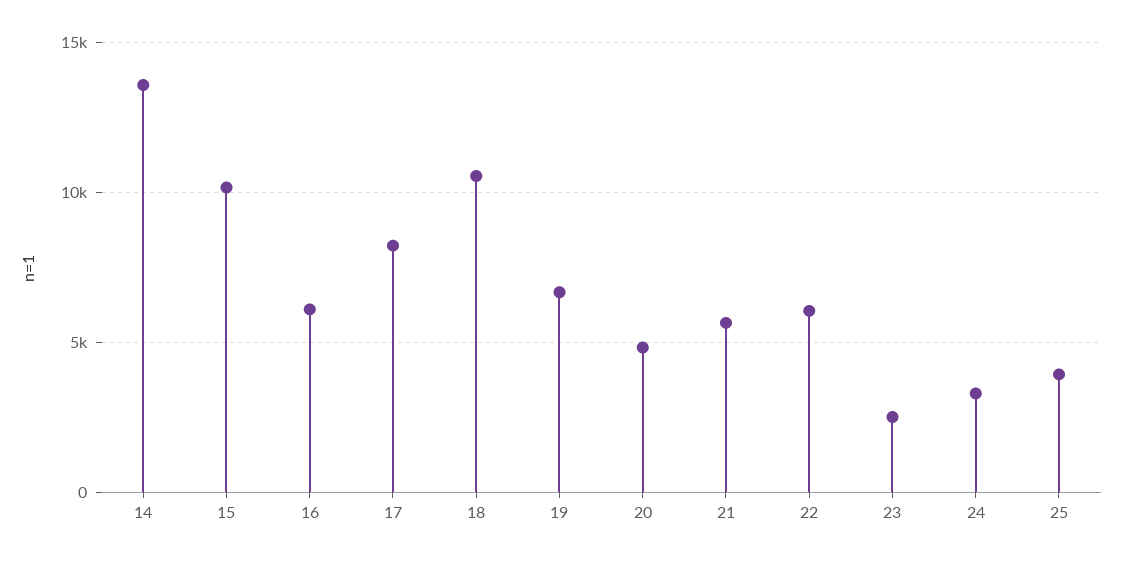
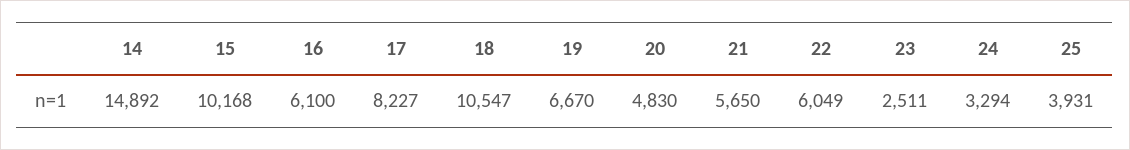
14: 13500 -> 14892

